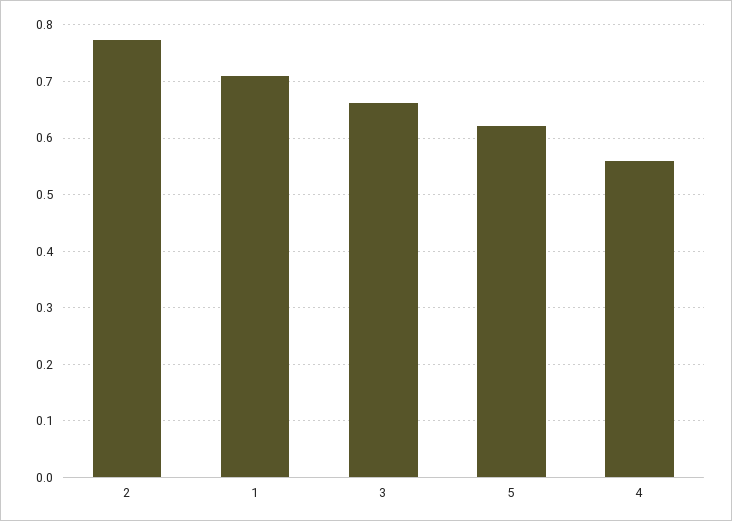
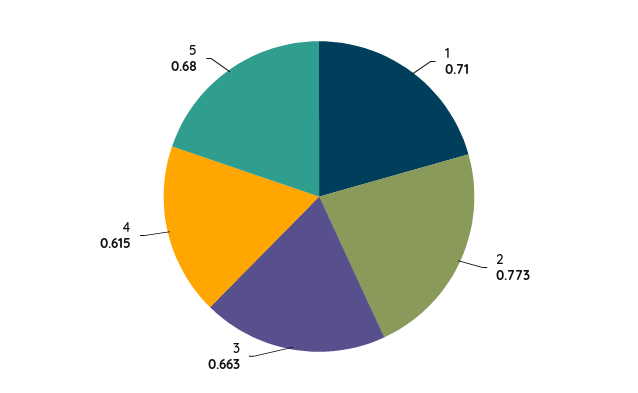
5: 0.62 -> 0.68
4: 0.56 -> 0.615

